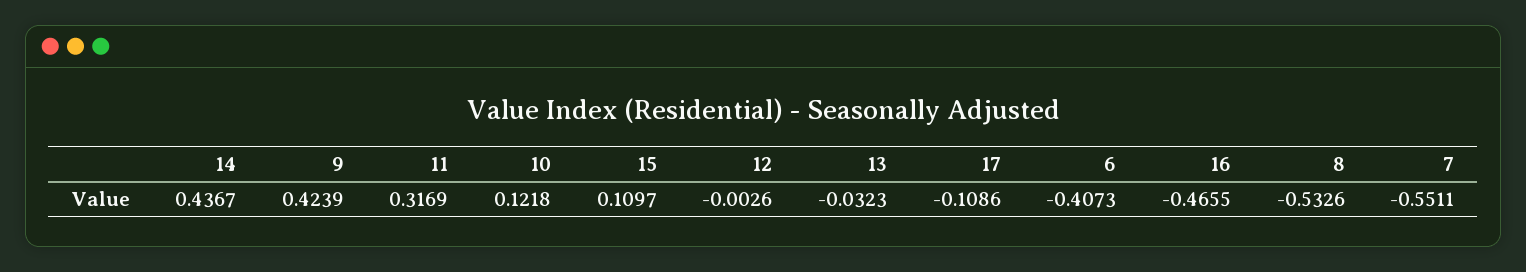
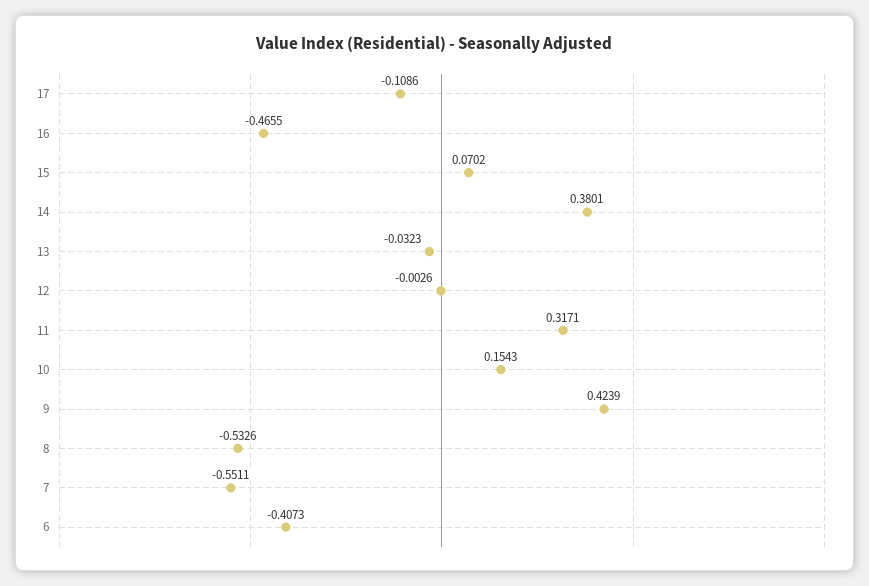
14: 0.4367 -> 0.3801
11: 0.3169 -> 0.3171
10: 0.1218 -> 0.1543
15: 0.1097 -> 0.0702

